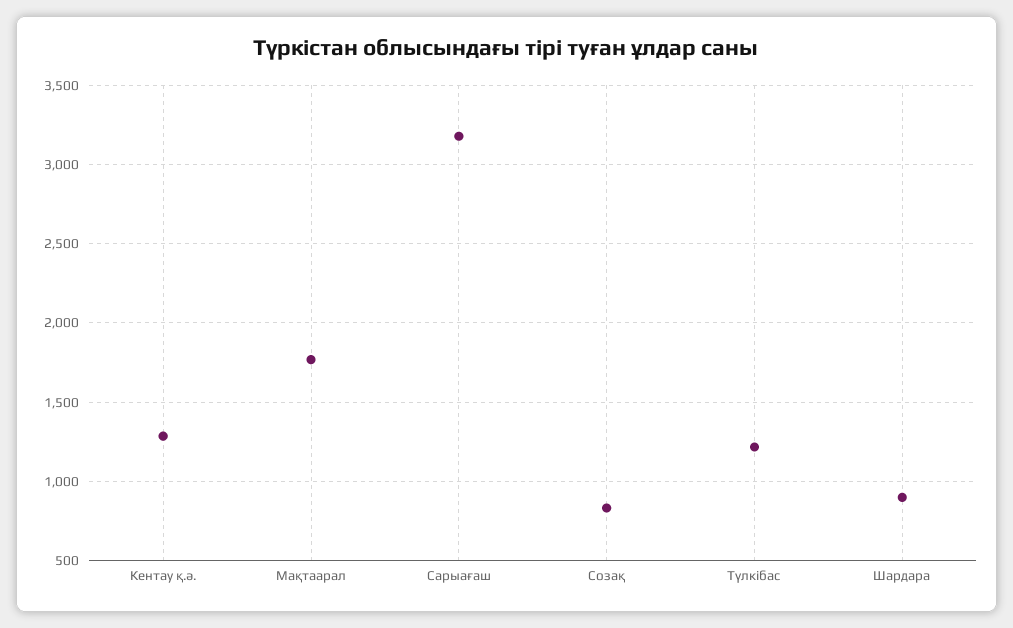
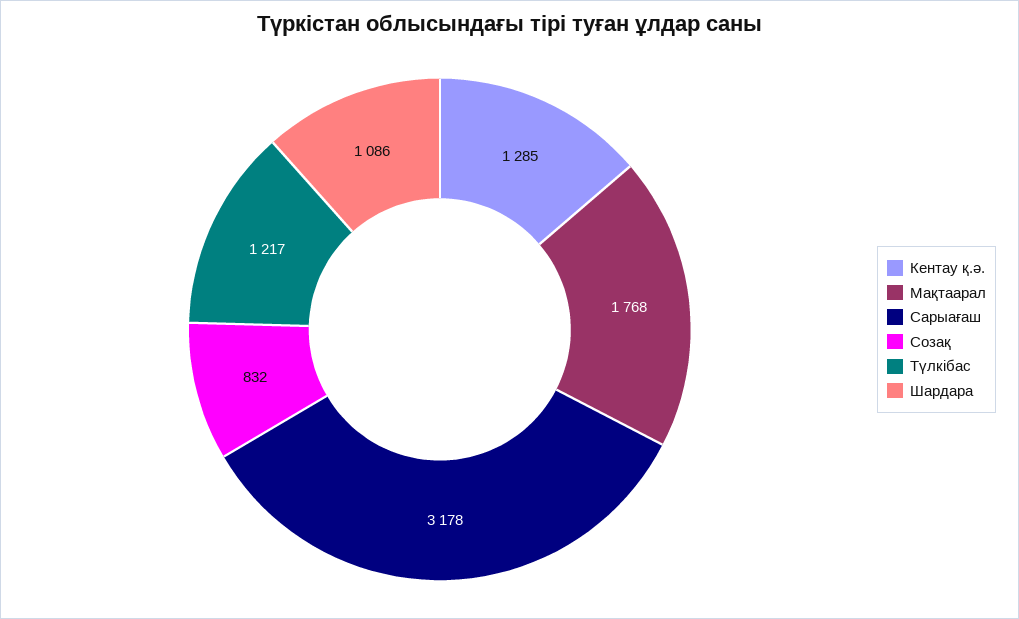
Шардара: 900 -> 1086

